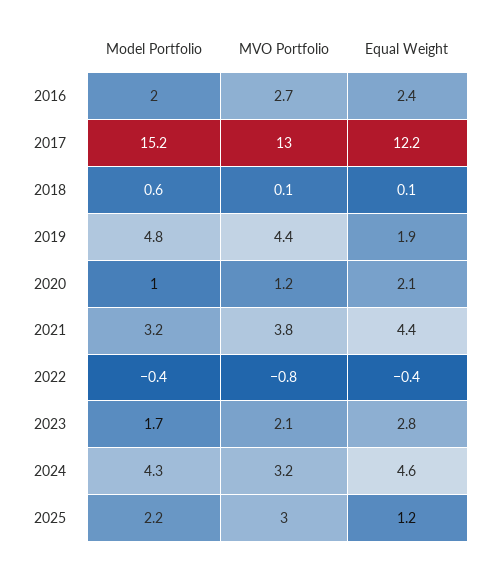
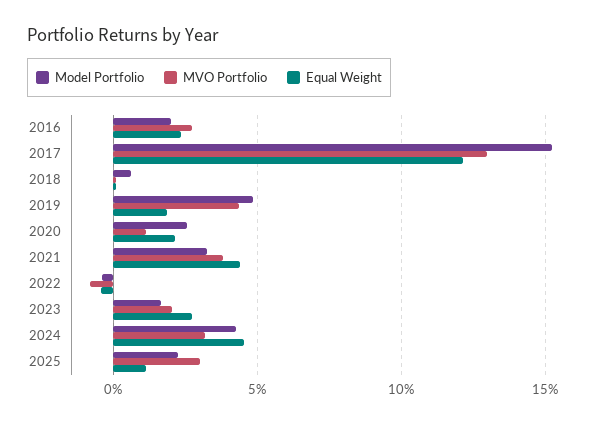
Model Portfolio, 2020: 1 -> 2.5

